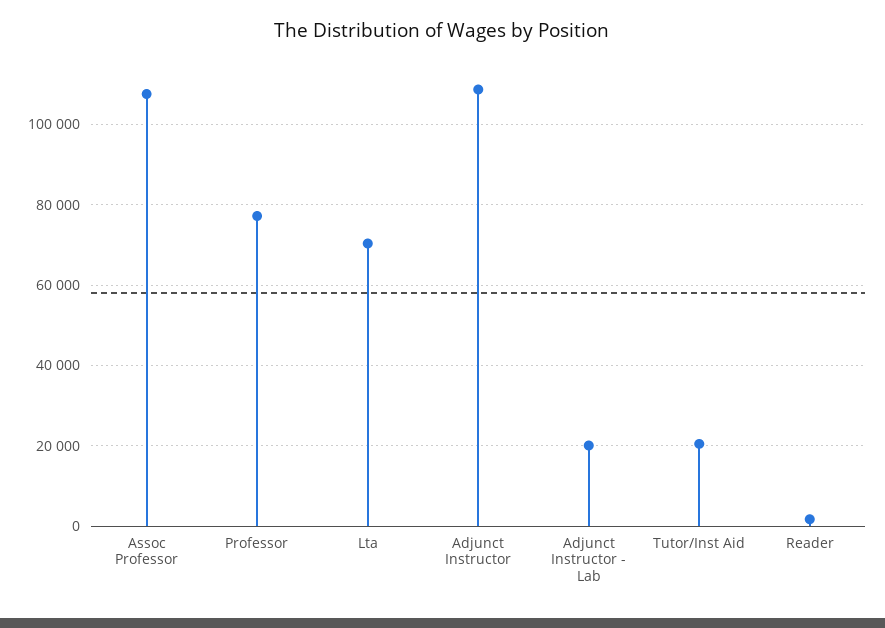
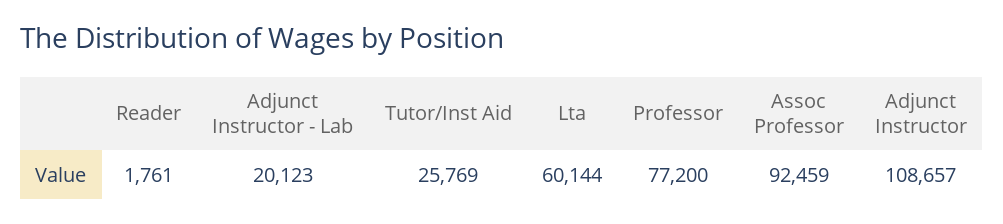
Assoc Professor: 108000 -> 92459
Lta: 70000 -> 60144
Tutor/Inst Aid: 20000 -> 25769

